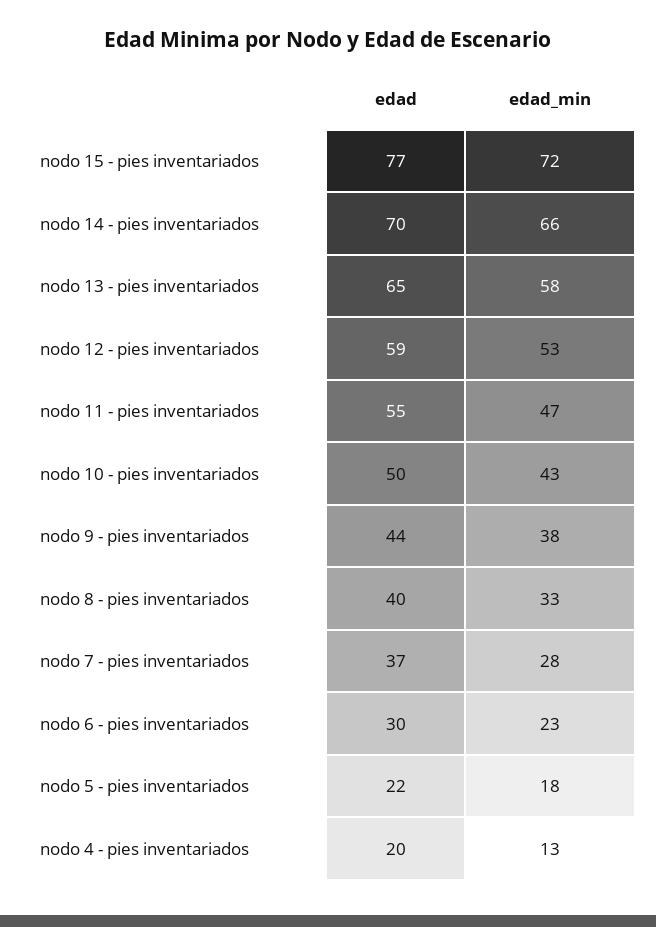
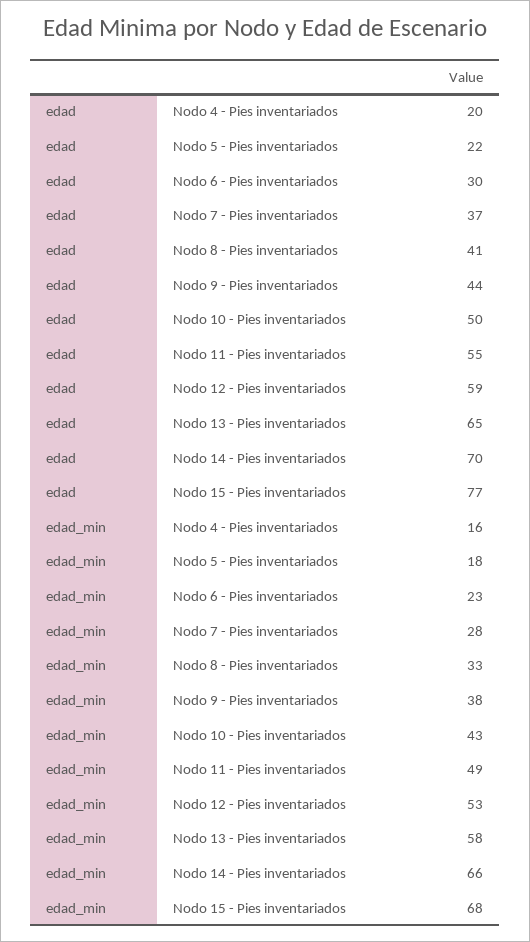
edad_min, nodo 15 - pies inventariados: 72 -> 68
edad_min, nodo 11 - pies inventariados: 47 -> 49
edad, nodo 8 - pies inventariados: 40 -> 41
edad_min, nodo 4 - pies inventariados: 13 -> 16

